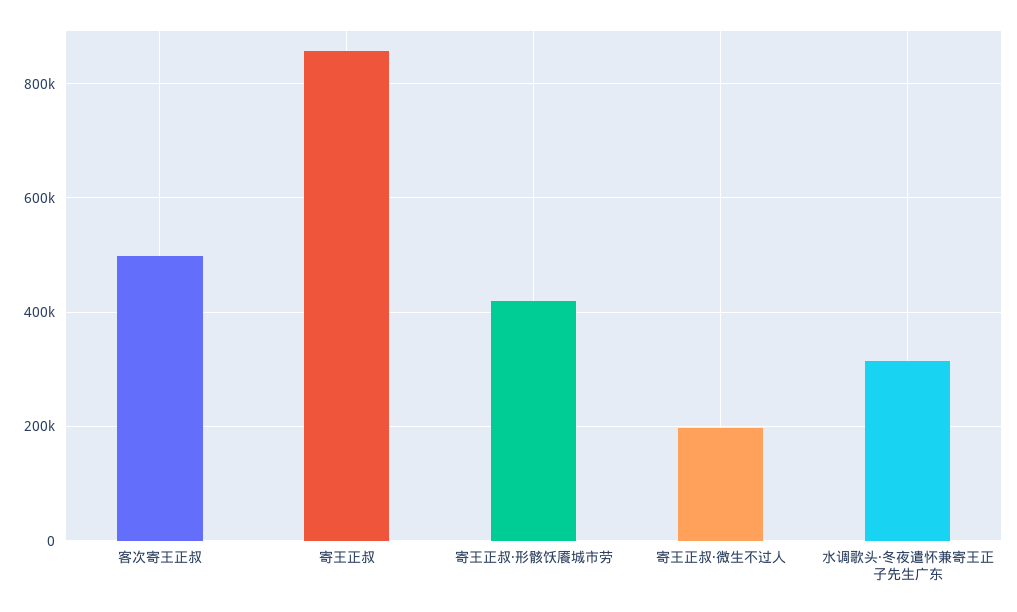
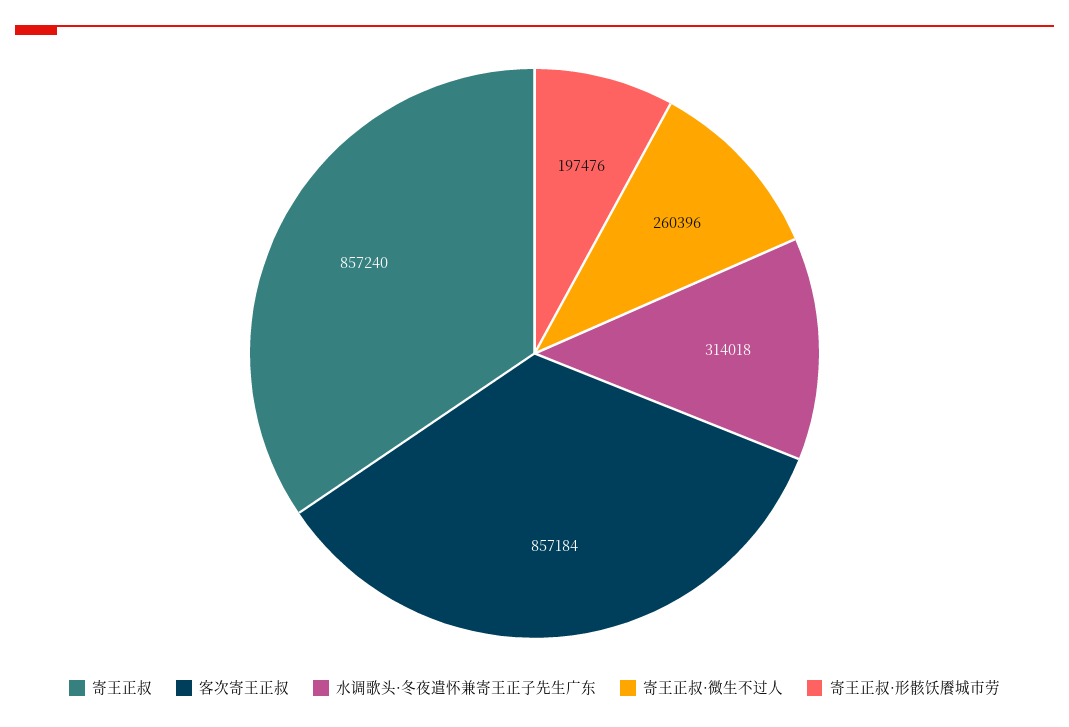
客次寄王正叔: 500000 -> 857184
寄王正叔·形骸饫餍城市劳: 420000 -> 197476
寄王正叔·微生不过人: 200000 -> 260396

